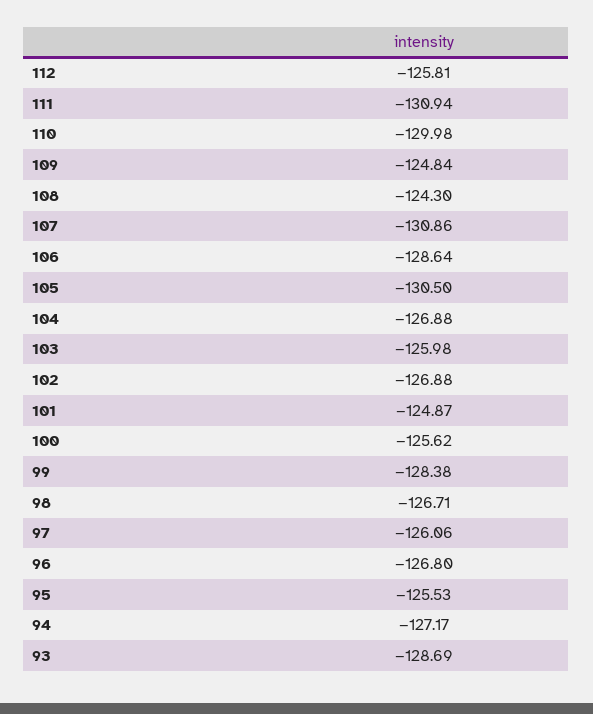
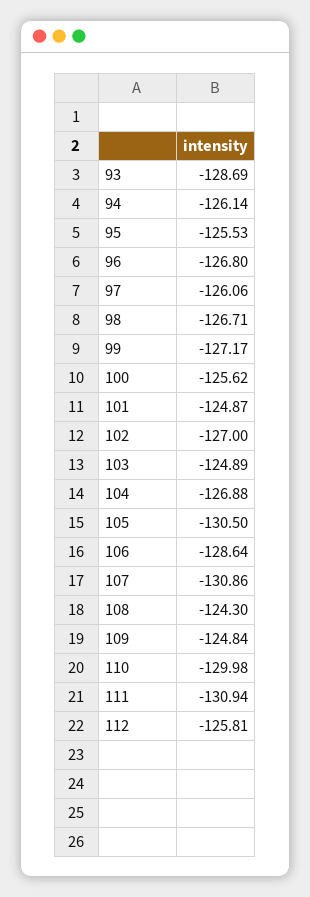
103: -125.98 -> -124.89
102: -126.88 -> -127
99: -128.38 -> -127.17
94: -127.17 -> -126.14

